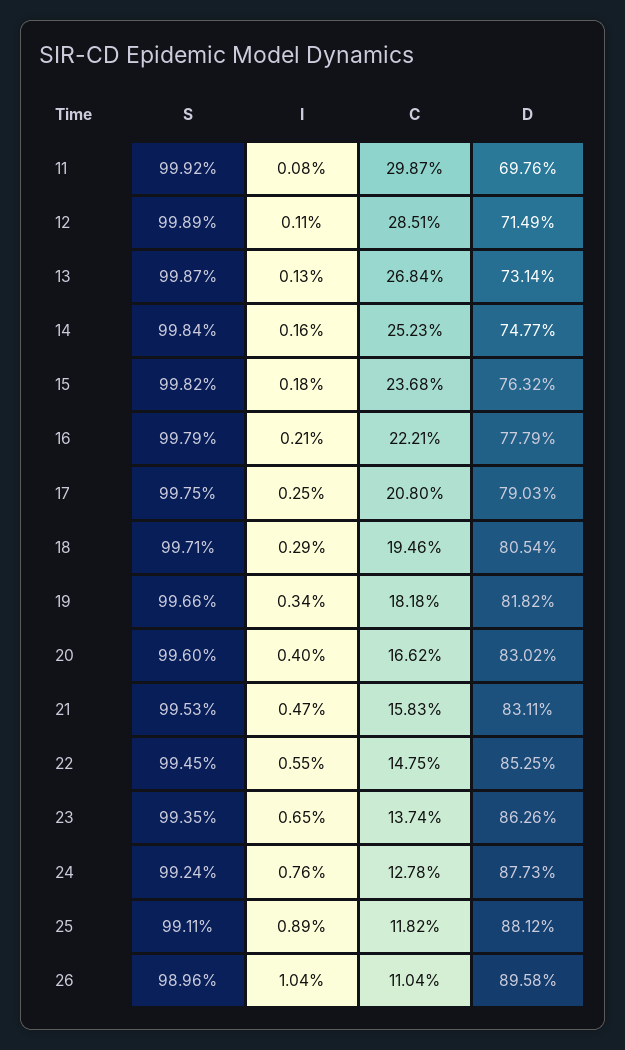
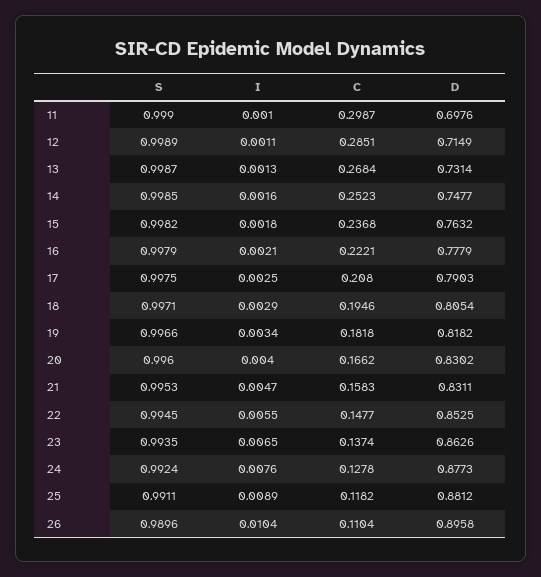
S, 11: 0.9992 -> 0.999
I, 11: 0.0008 -> 0.001
S, 14: 0.9984 -> 0.9985
C, 22: 0.1475 -> 0.1477

